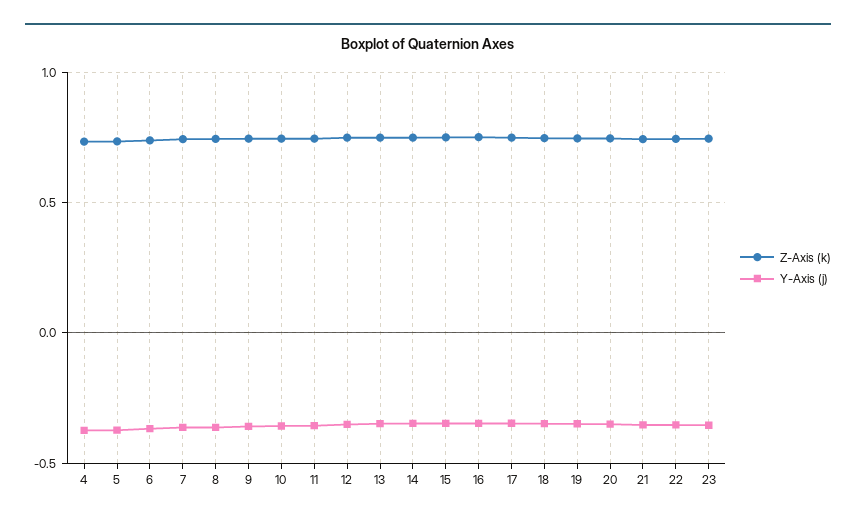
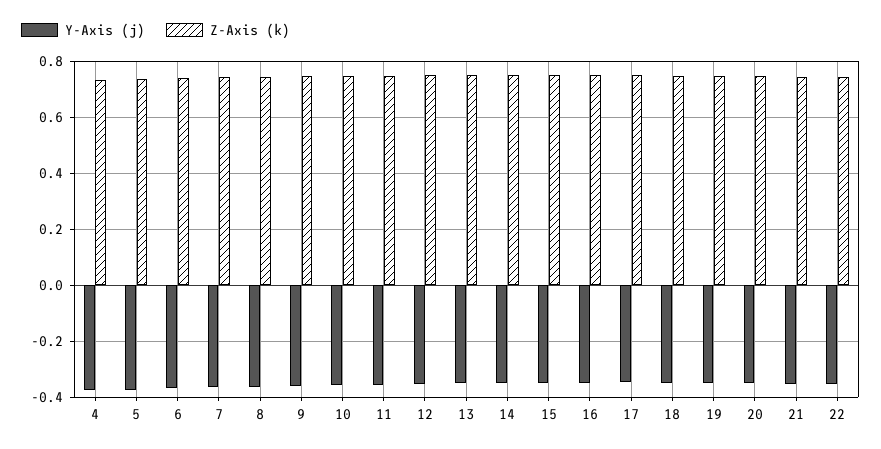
Z-Axis (k), 23: 0.75 -> none
Y-Axis (j), 23: -0.35 -> none

